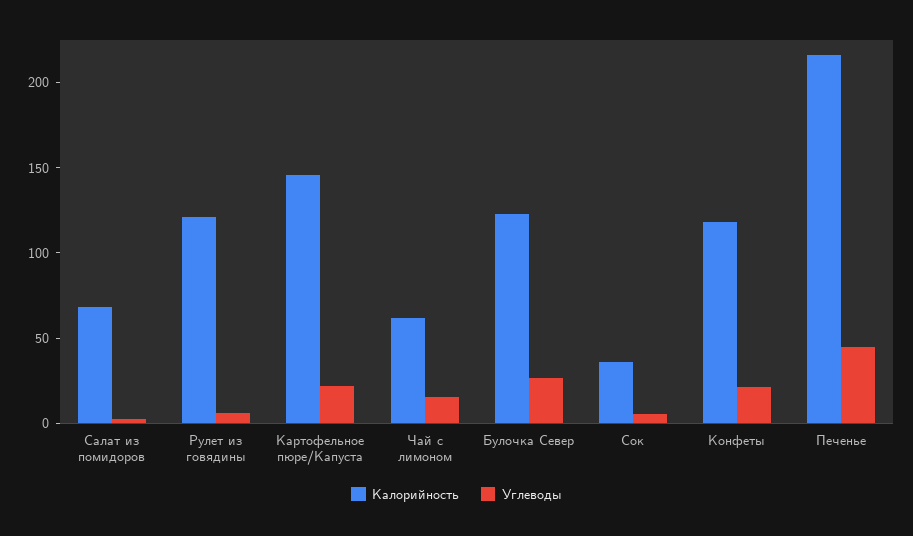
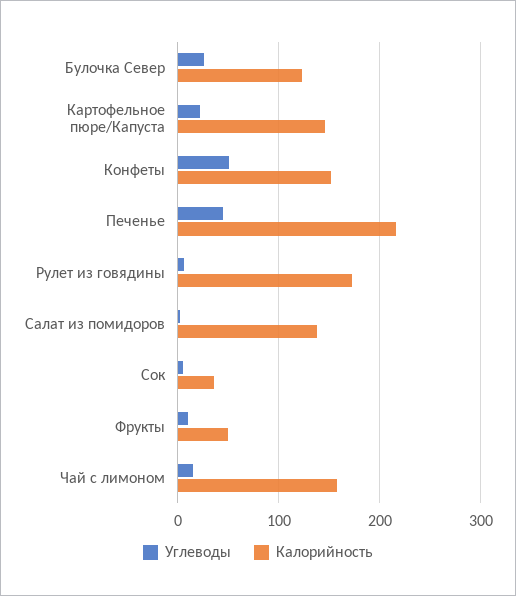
Калорийность, Салат из помидоров: 70 -> 140
Калорийность, Рулет из говядины: 120 -> 170
Калорийность, Чай с лимоном: 60 -> 160
Калорийность, Конфеты: 120 -> 150
Углеводы, Конфеты: 20 -> 50
Углеводы, Фрукты: none -> 10
Калорийность, Фрукты: none -> 50

